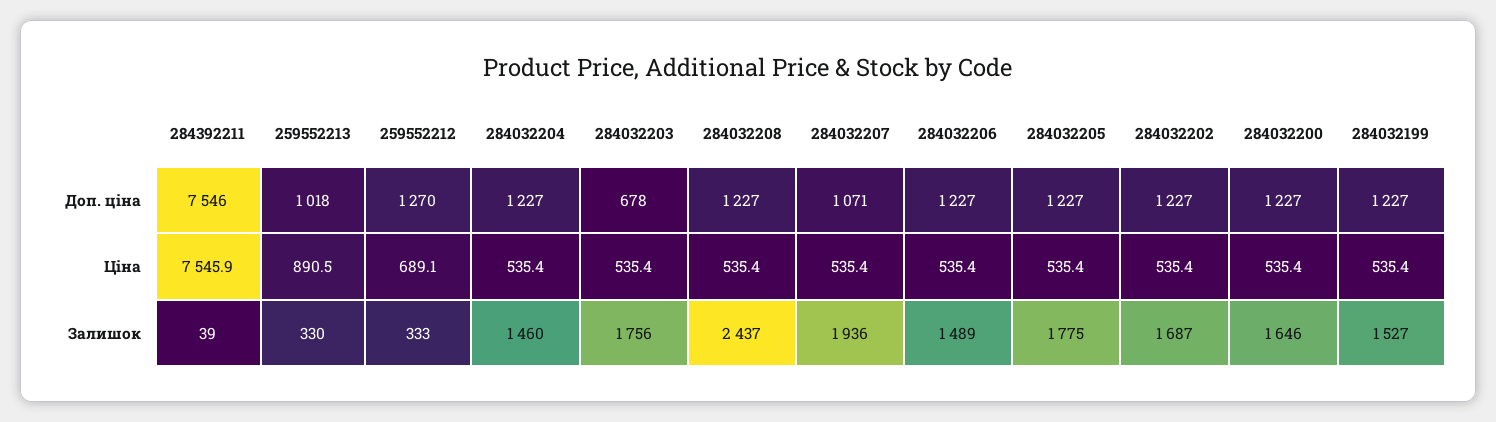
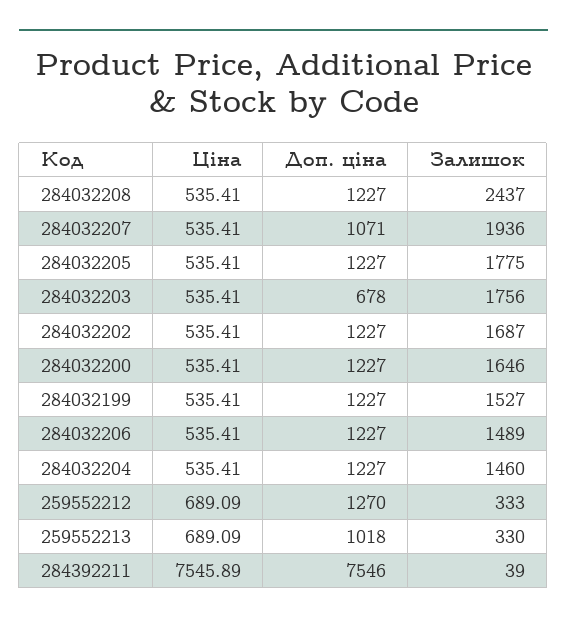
259552213, Ціна: 890.5 -> 689.09

